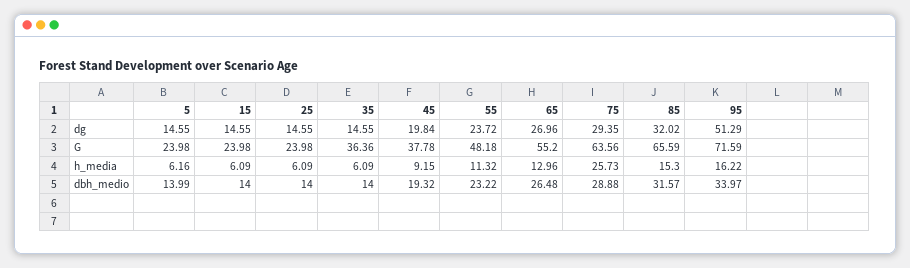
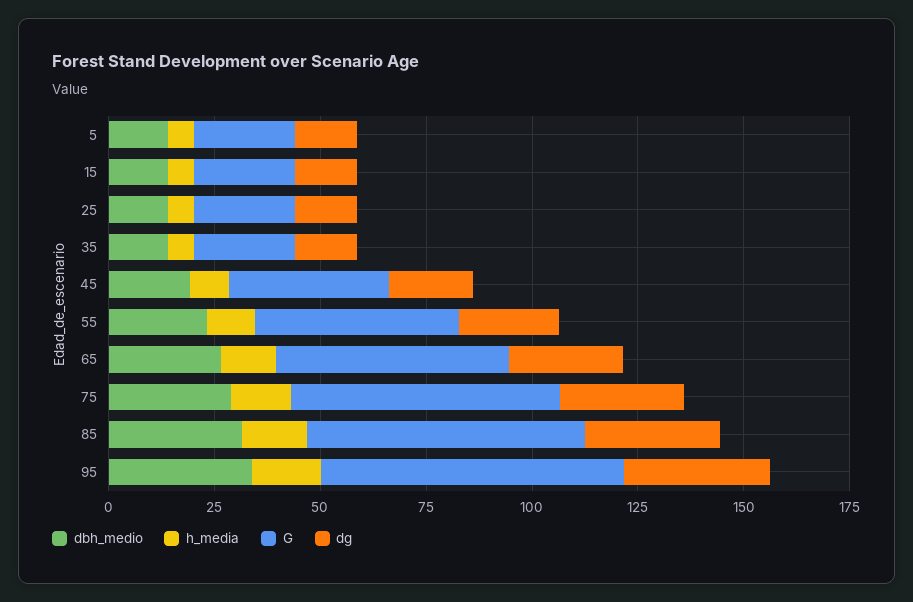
dg, 95: 51.29 -> 35
G, 35: 36.36 -> 25
h_media, 75: 25.73 -> 15

